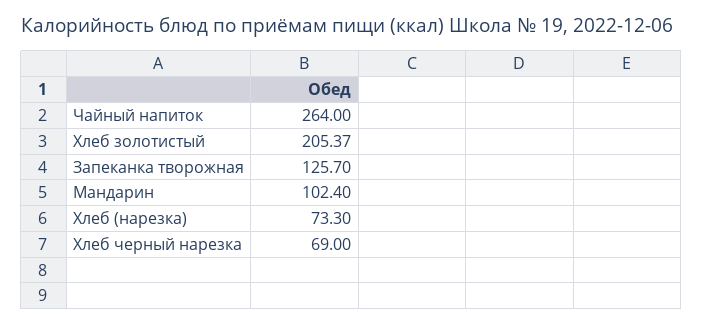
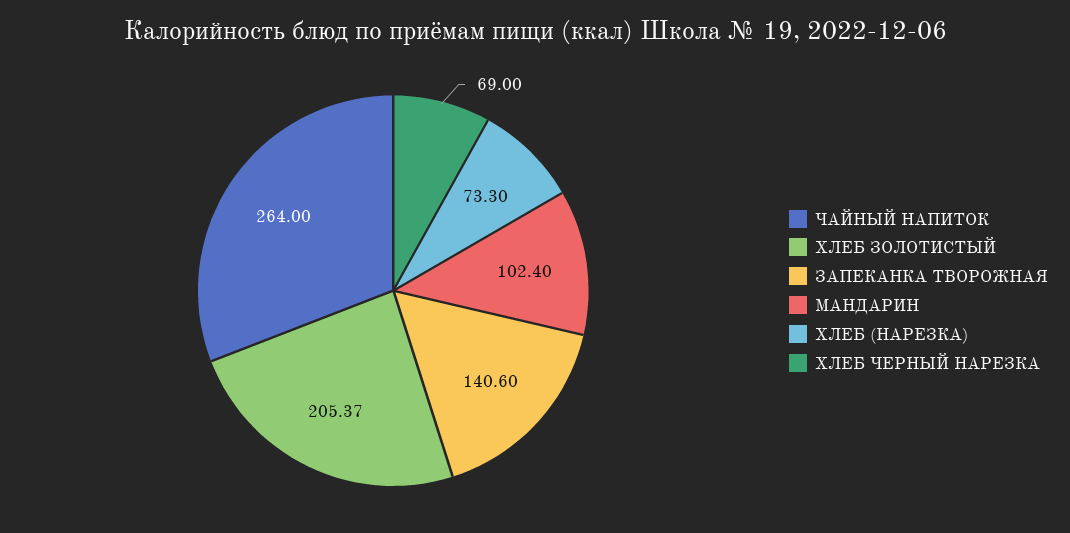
Запеканка творожная: 125.7 -> 140.6

